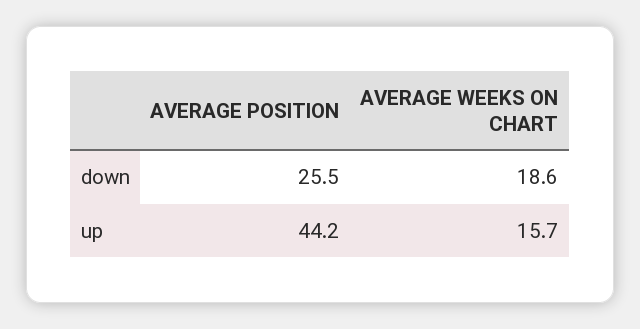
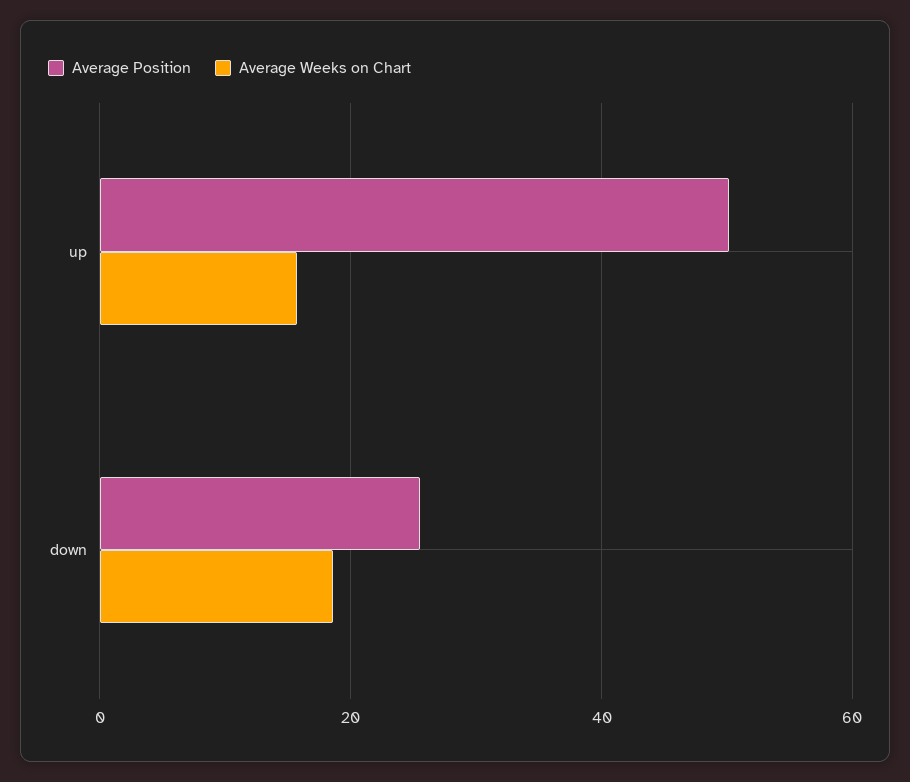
AVERAGE POSITION, up: 44.2 -> 50

